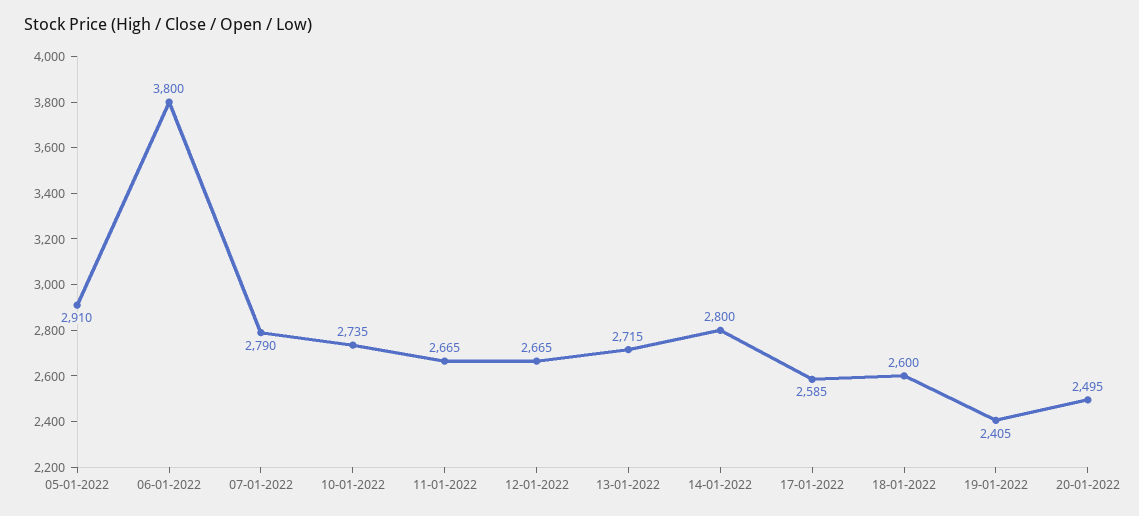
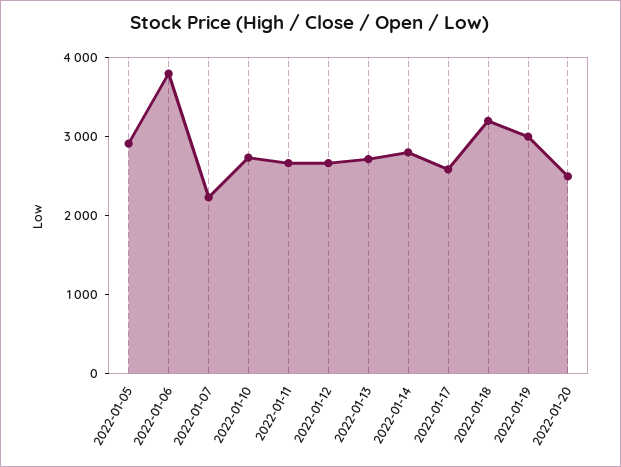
07-01-2022: 2790 -> 2200
18-01-2022: 2600 -> 3200
19-01-2022: 2405 -> 3000

